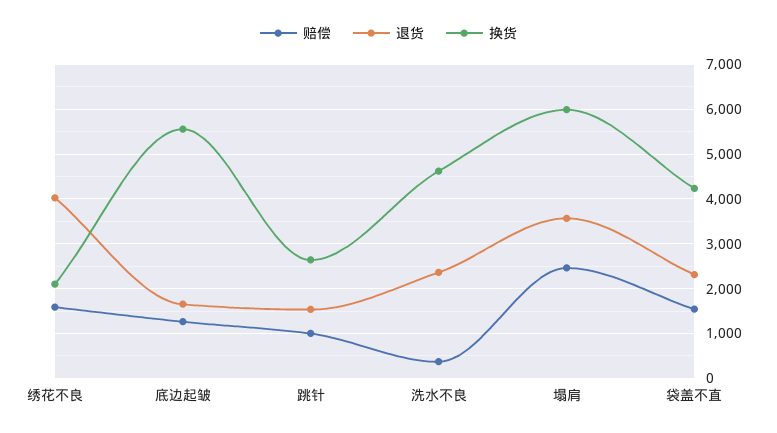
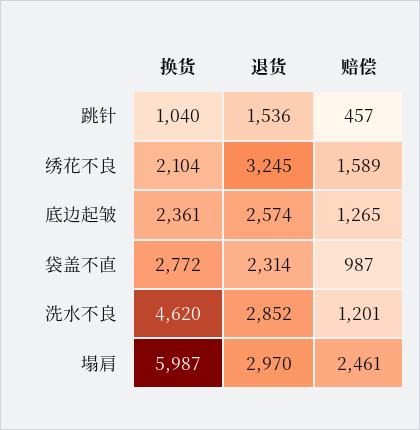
退货, 绣花不良: 4000 -> 3245
退货, 底边起皱: 1600 -> 2574
换货, 底边起皱: 5600 -> 2361
赔偿, 跳针: 1000 -> 457
换货, 跳针: 2600 -> 1040
赔偿, 洗水不良: 400 -> 1201
退货, 洗水不良: 2400 -> 2852
退货, 塌肩: 3600 -> 2970
赔偿, 袋盖不直: 1600 -> 987
换货, 袋盖不直: 4200 -> 2772

